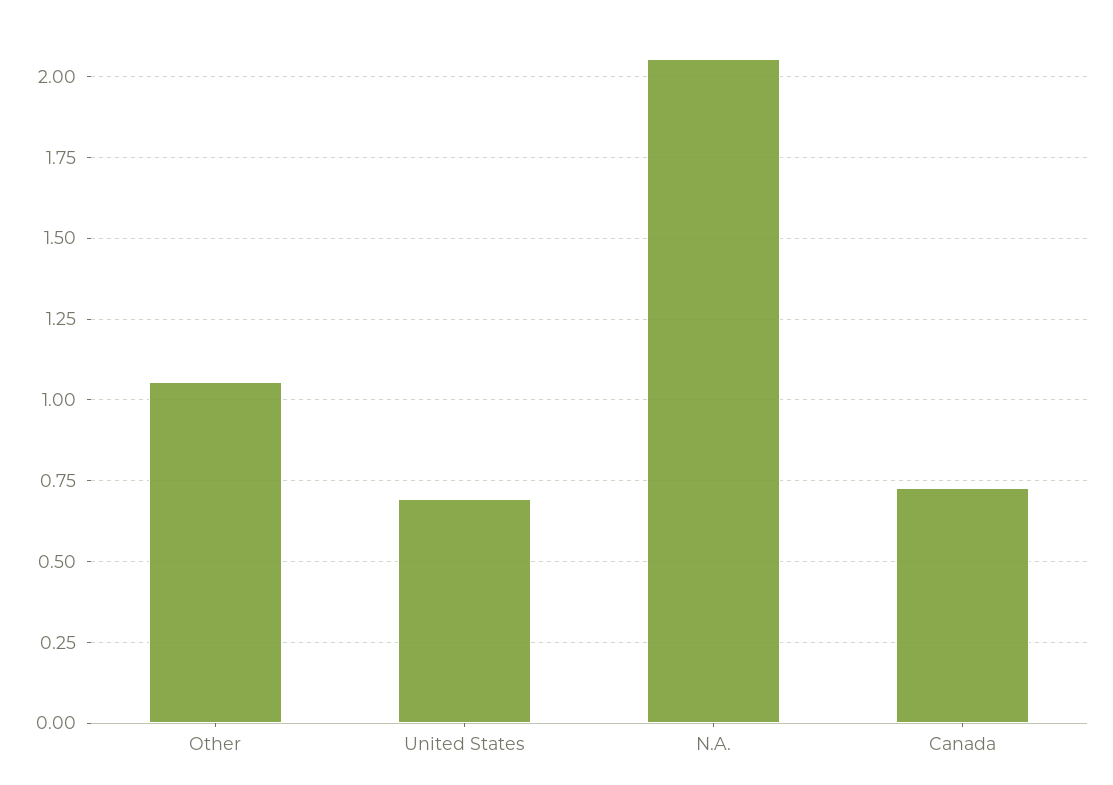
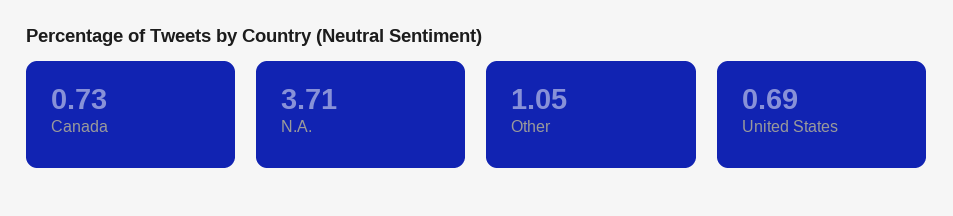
N.A.: 2.05 -> 3.71

